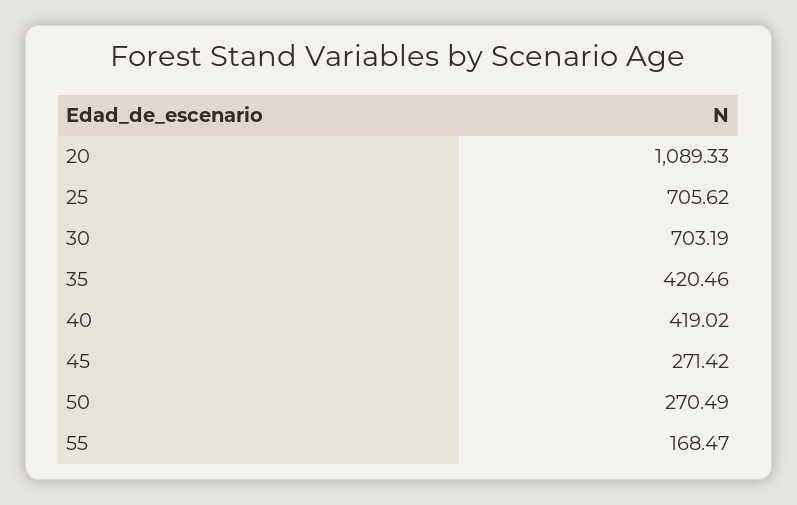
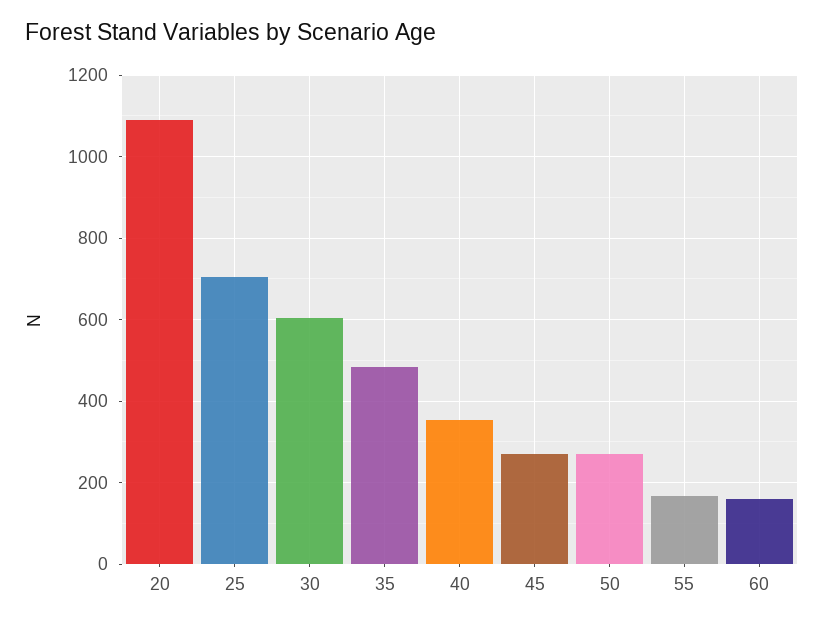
30: 703.19 -> 600
35: 420.46 -> 480
40: 419.02 -> 360
60: none -> 160

